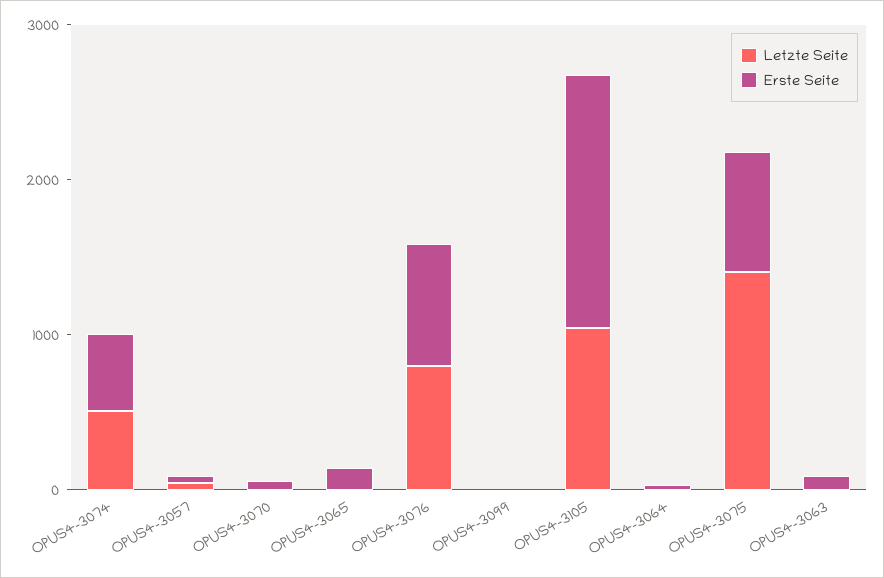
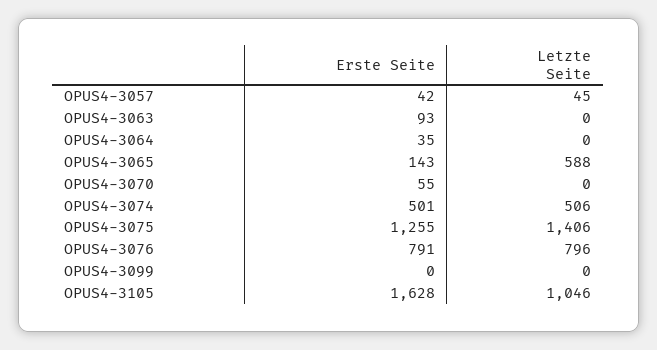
Letzte Seite, OPUS4-3065: 0 -> 588
Erste Seite, OPUS4-3075: 800 -> 1255

